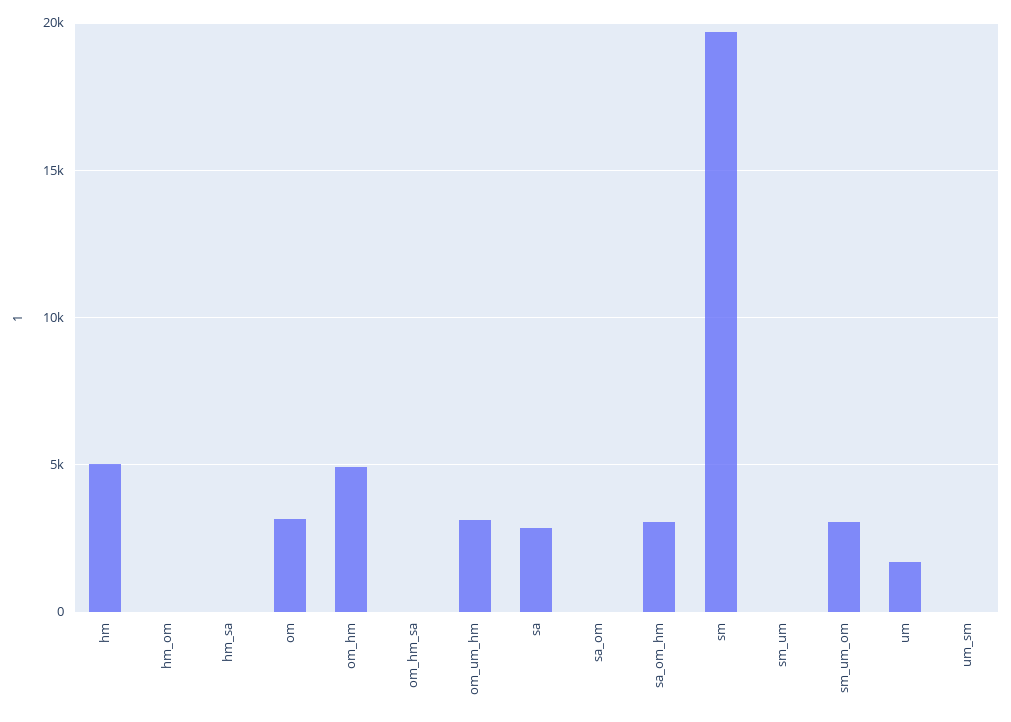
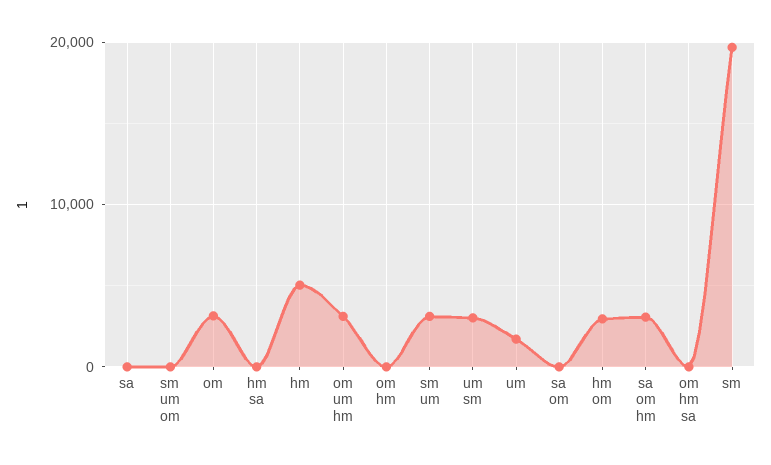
hm_om: 0 -> 3000
om_hm: 5000 -> 0
sa: 3000 -> 0
sm_um: 0 -> 3000
sm_um_om: 3000 -> 0
um_sm: 0 -> 3000

